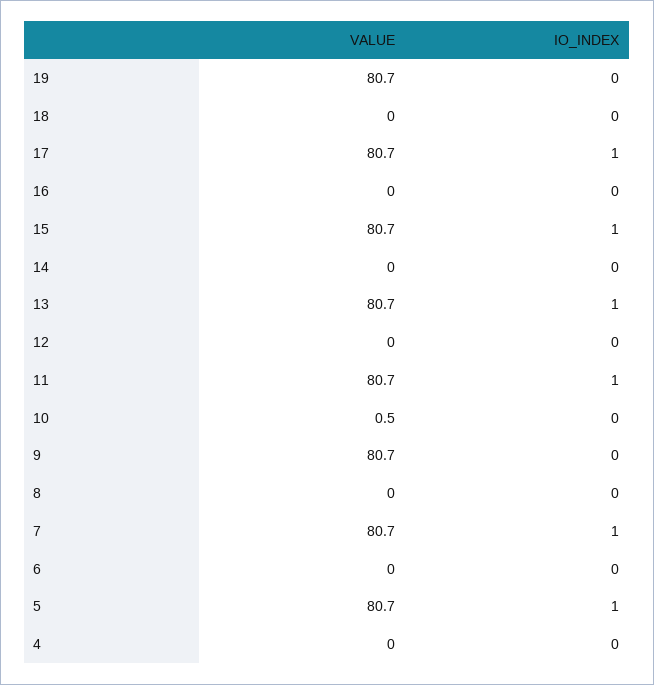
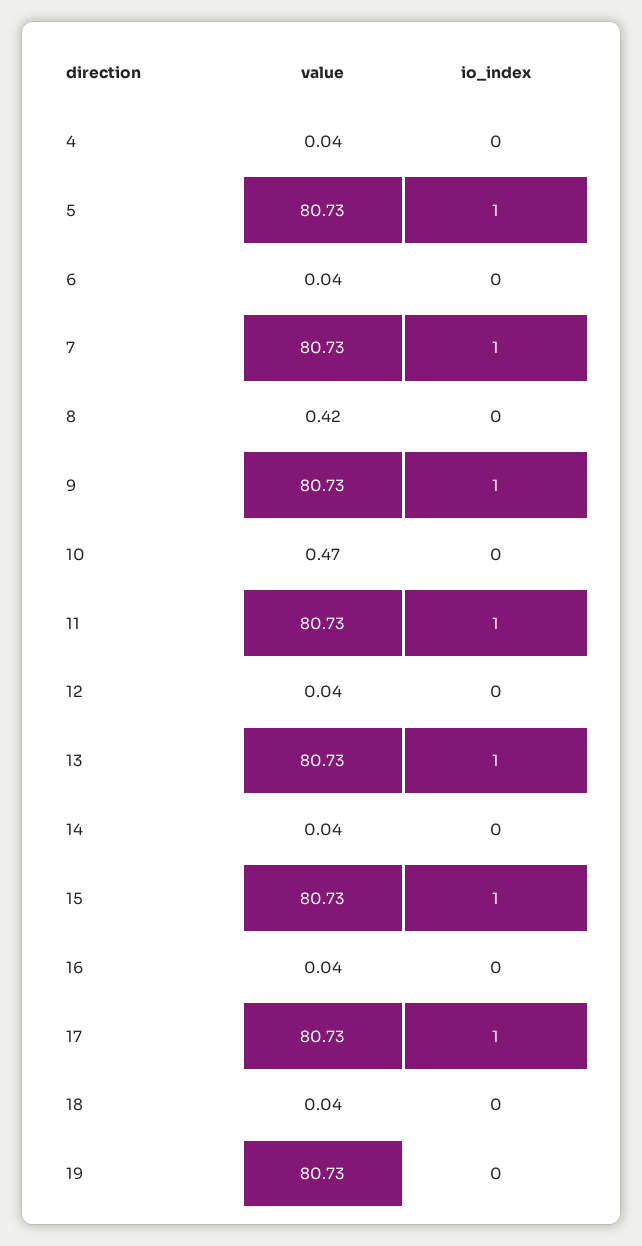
IO_INDEX, 9: 0 -> 1
VALUE, 8: 0 -> 0.42

